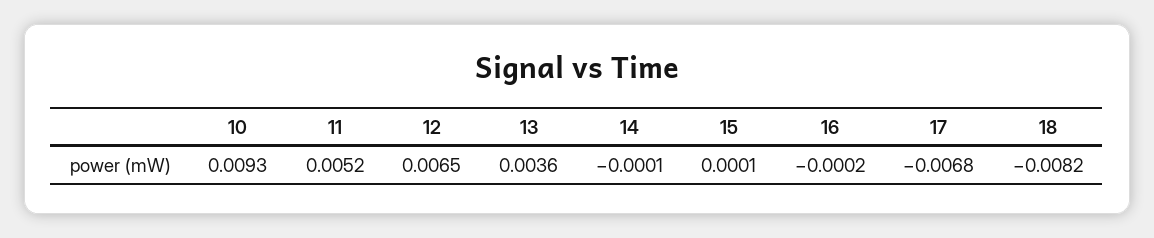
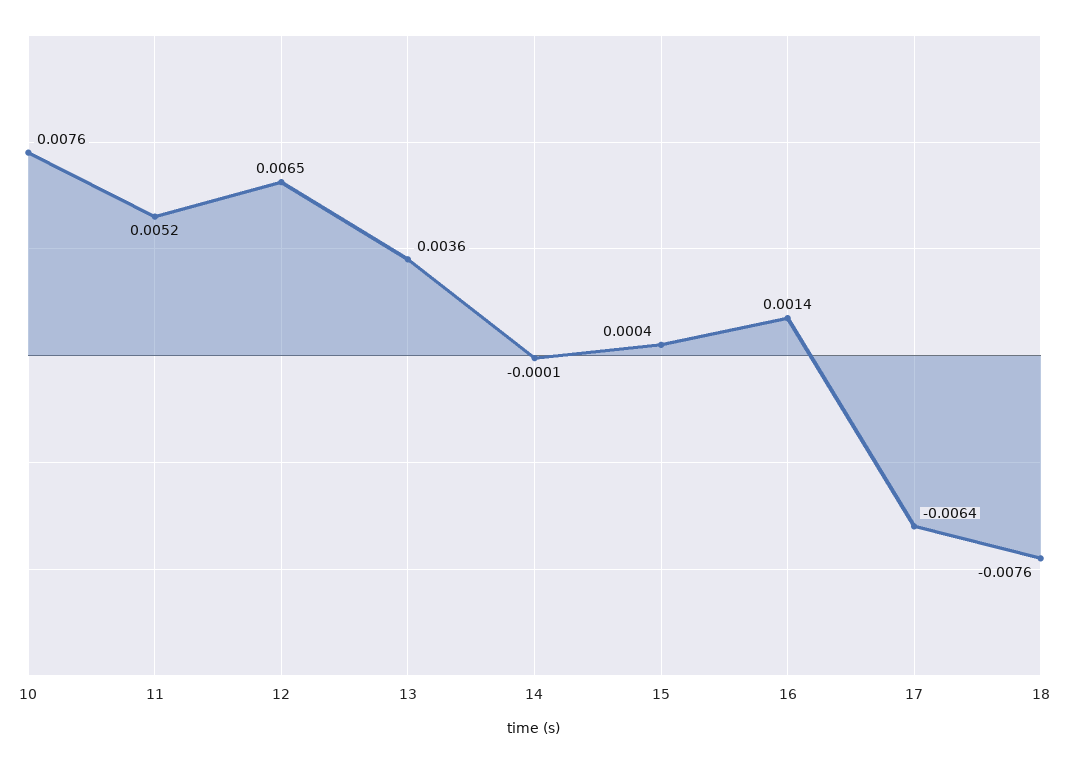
10: 0.0093 -> 0.0076
15: 0.0001 -> 0.0004
16: -0.0002 -> 0.0014
17: -0.0068 -> -0.0064
18: -0.0082 -> -0.0076

